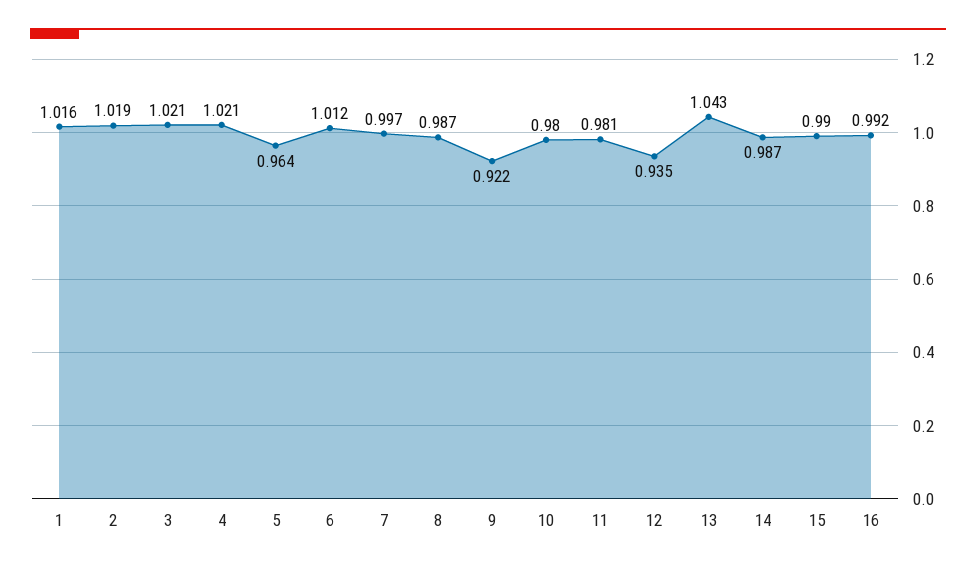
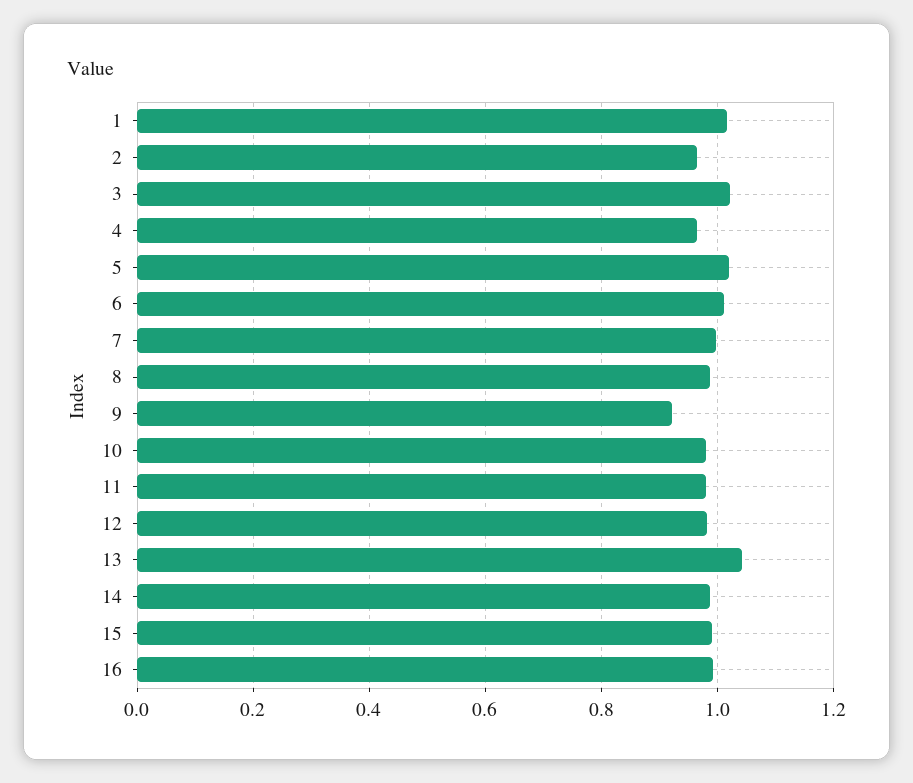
2: 1.019 -> 0.96
4: 1.021 -> 0.96
5: 0.964 -> 1.02
12: 0.935 -> 0.98

